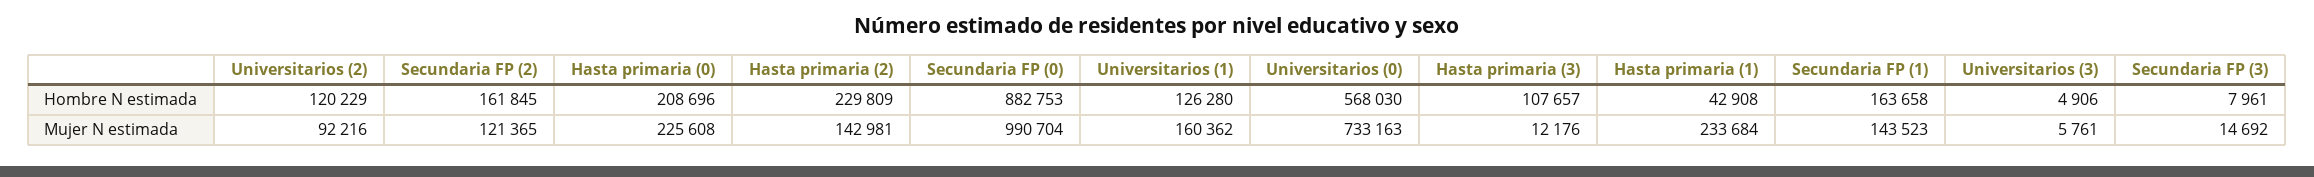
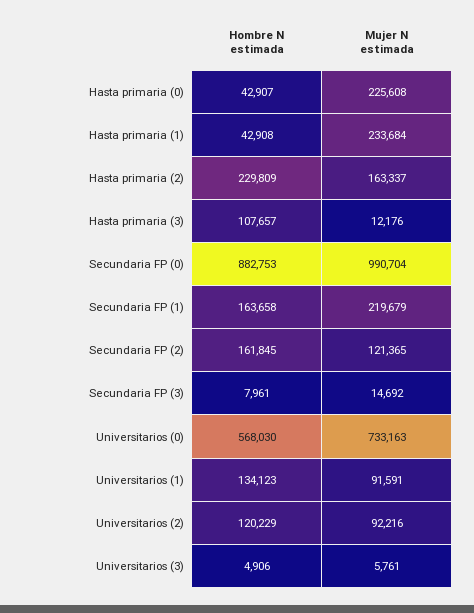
Hasta primaria (0), Hombre N estimada: 208696 -> 42907
Universitarios (1), Hombre N estimada: 126280 -> 134123
Hasta primaria (2), Mujer N estimada: 142981 -> 163337
Universitarios (1), Mujer N estimada: 160362 -> 91591
Secundaria FP (1), Mujer N estimada: 143523 -> 219679

